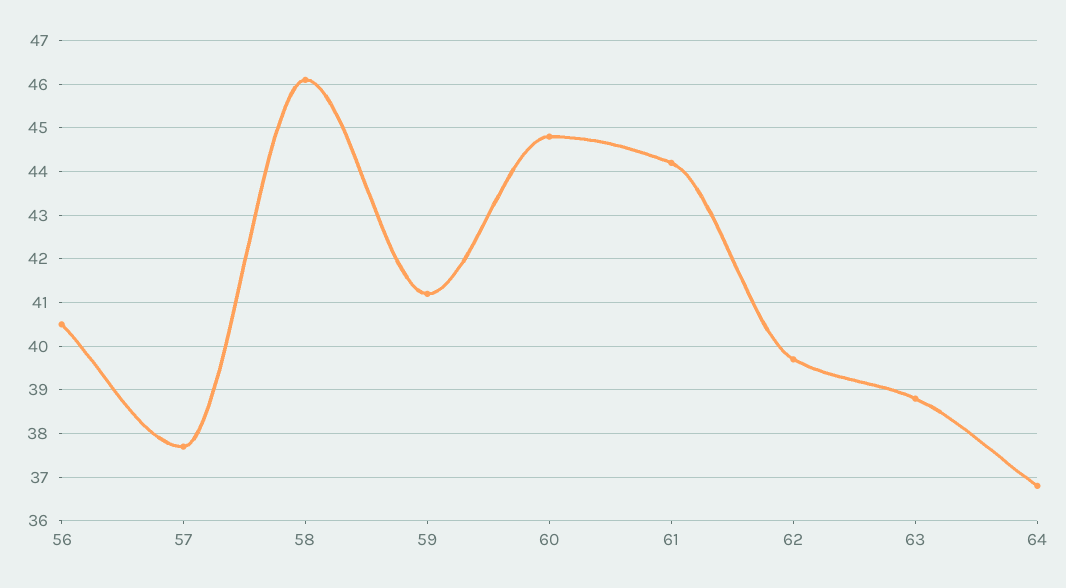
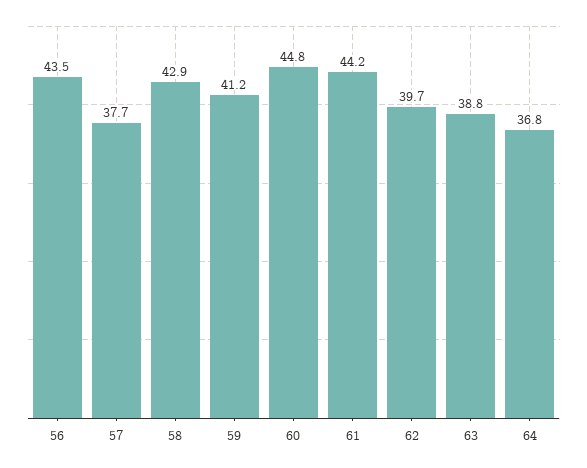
56: 40.5 -> 43.5
58: 46 -> 42.9

